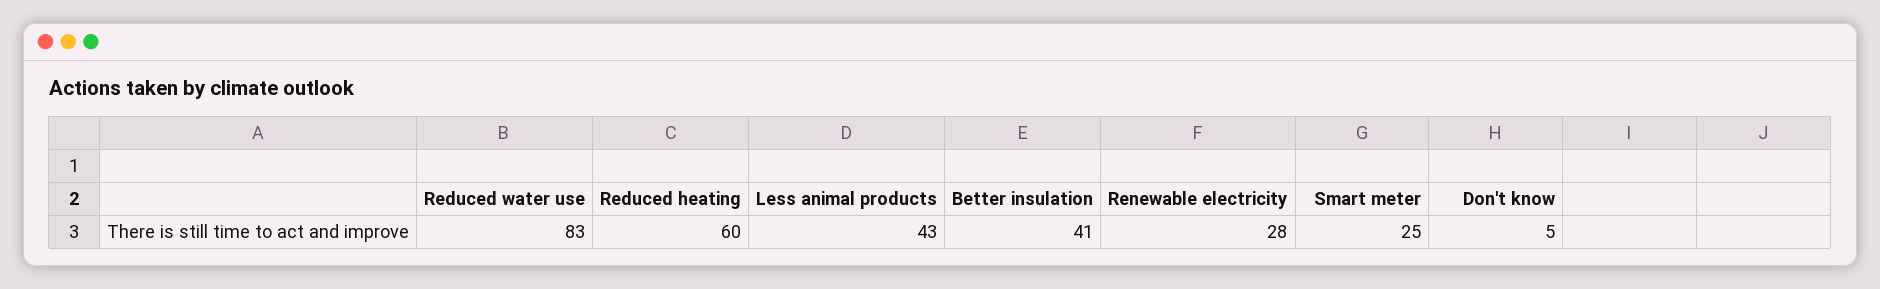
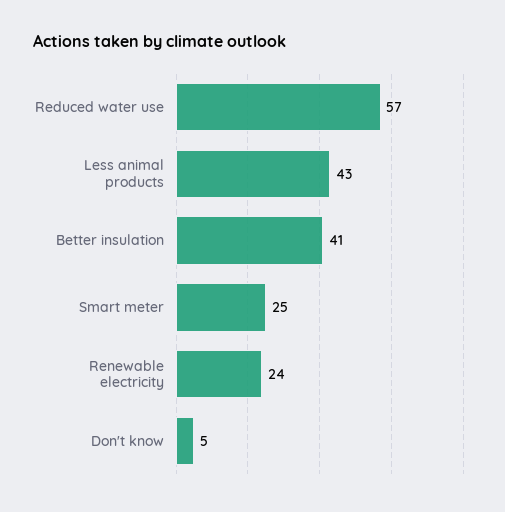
Reduced water use: 83 -> 57
Reduced heating: 60 -> none
Renewable electricity: 28 -> 24

